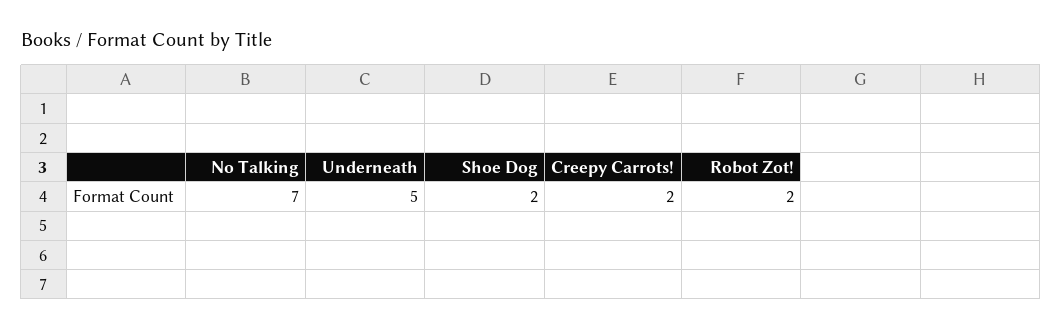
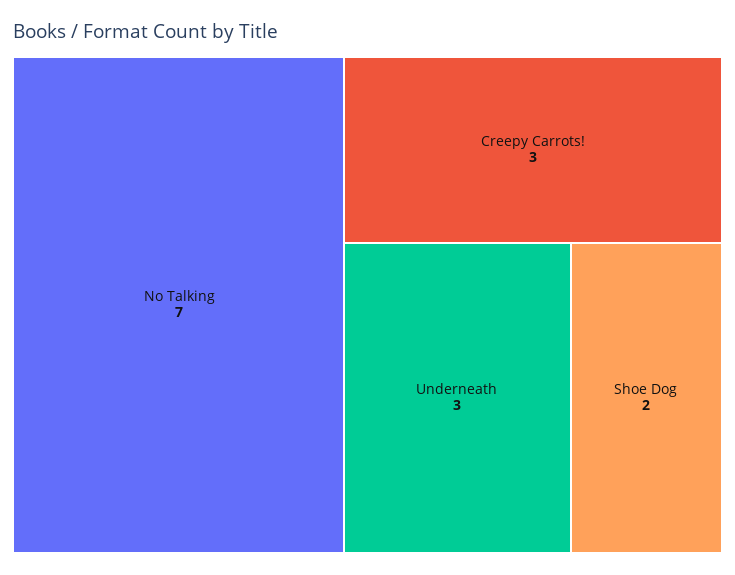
Underneath: 5 -> 3
Creepy Carrots!: 2 -> 3
Robot Zot!: 2 -> none

